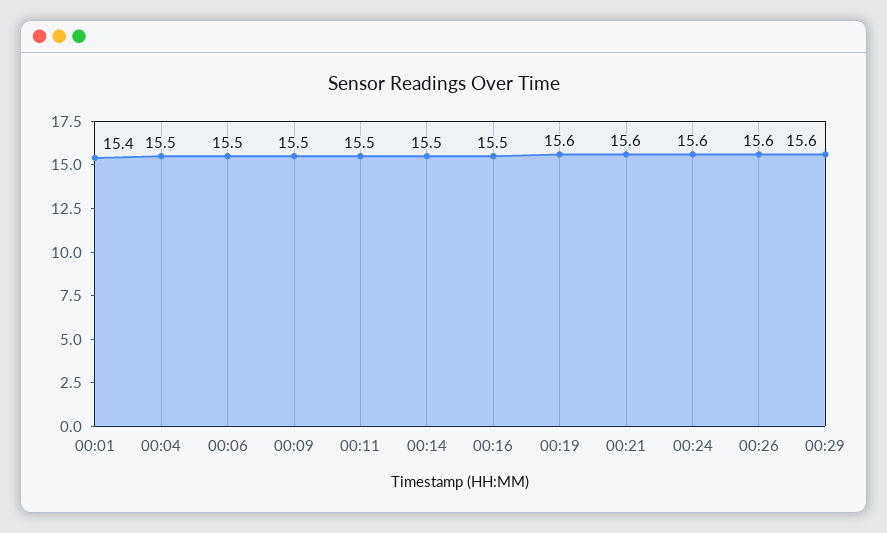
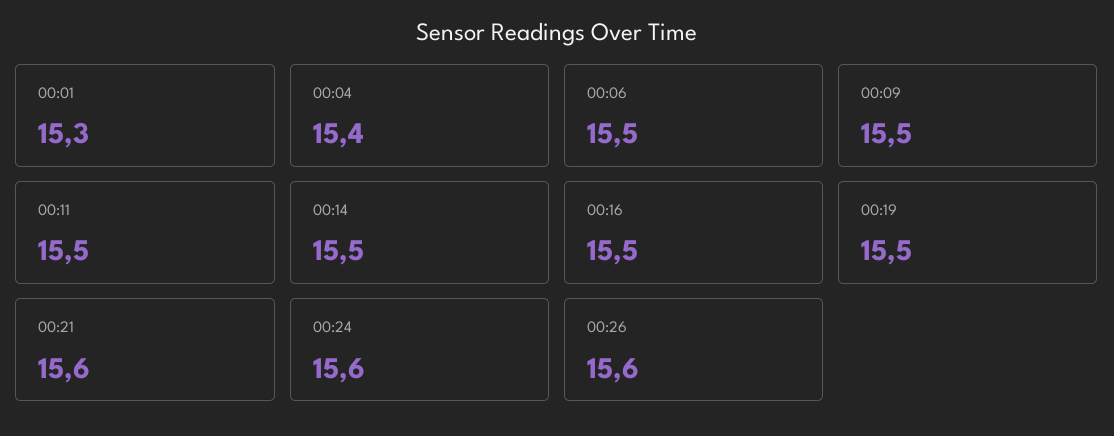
00:01: 15.4 -> 15.3
00:04: 15.5 -> 15.4
00:19: 15.6 -> 15.5
00:29: 15.6 -> none

